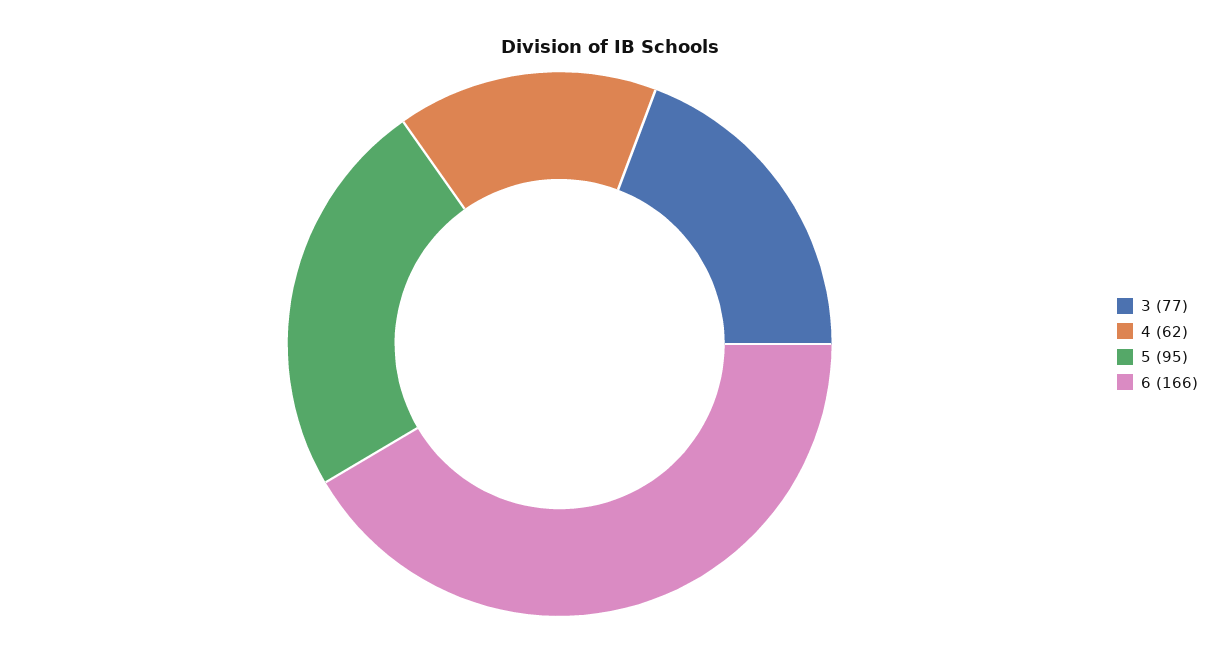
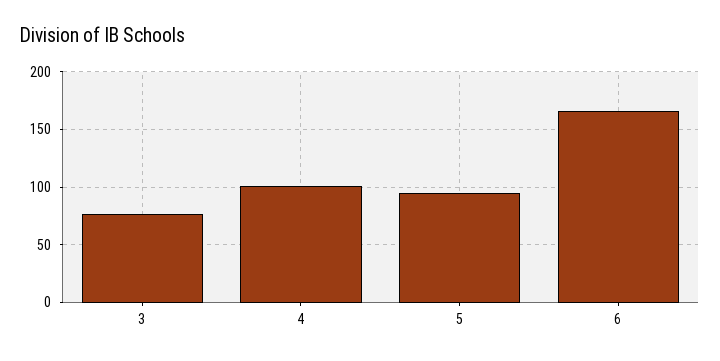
4: 62 -> 100

